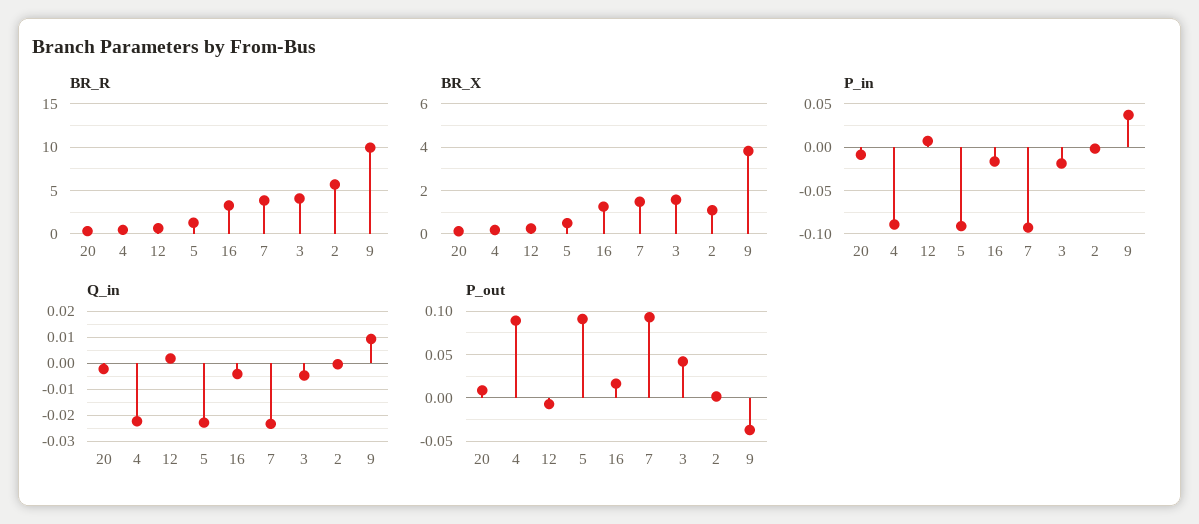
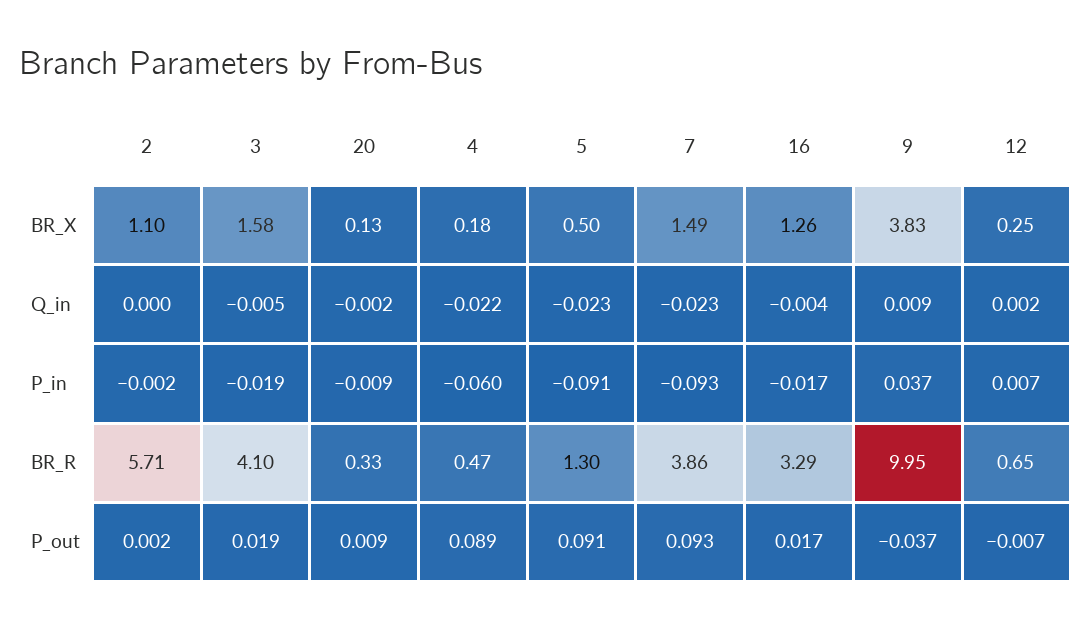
P_in, 4: -0.09 -> -0.06
P_out, 3: 0.04 -> 0.019

